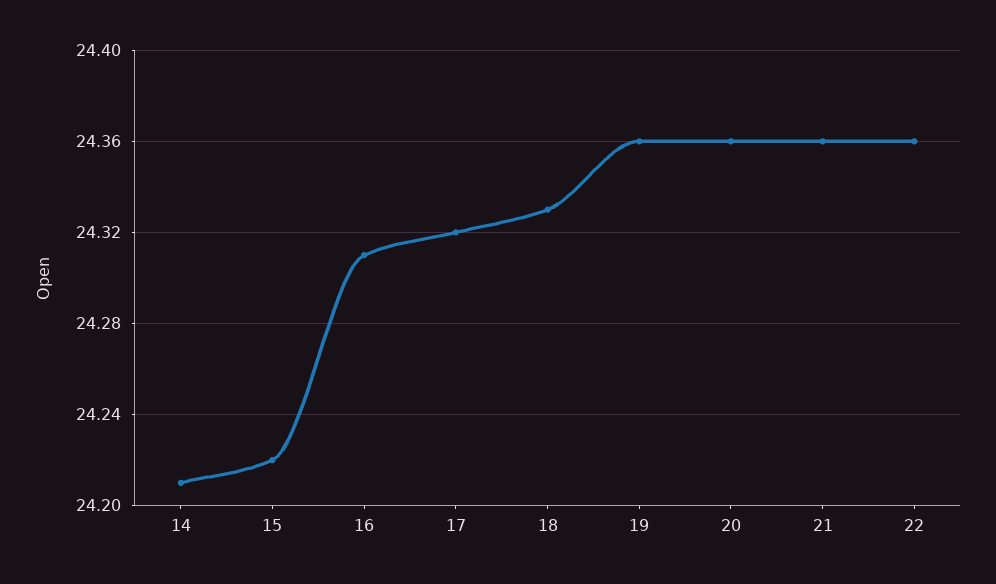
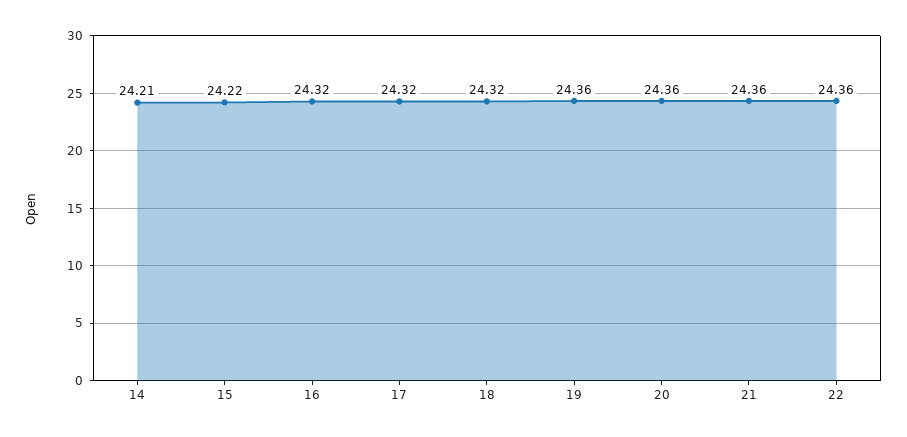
16: 24.31 -> 24.32
18: 24.33 -> 24.32

